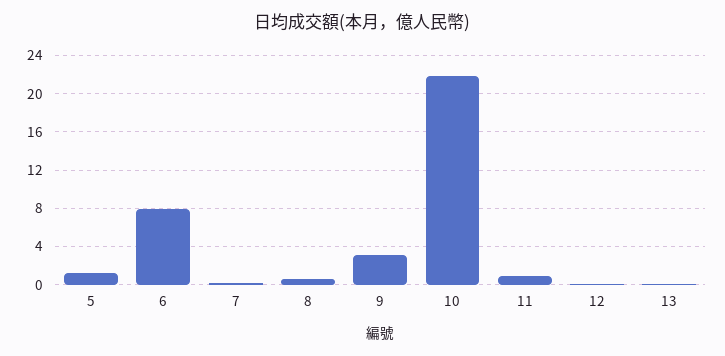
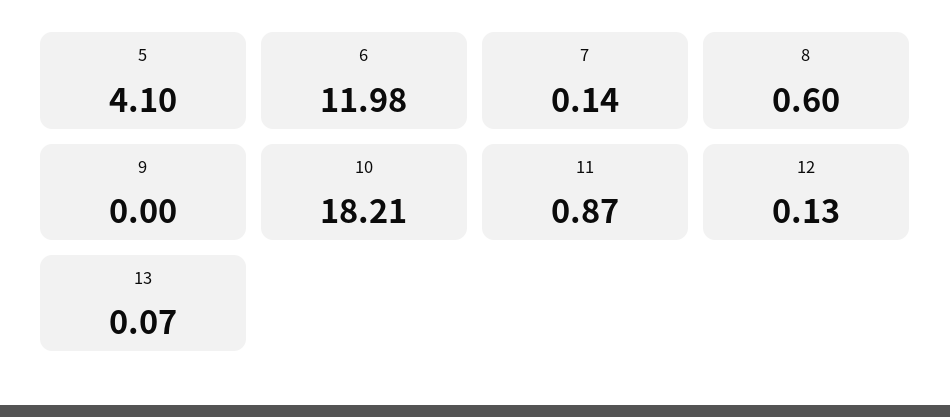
5: 1 -> 4.1
6: 8 -> 11.98
9: 3 -> 0
10: 22 -> 18.21

